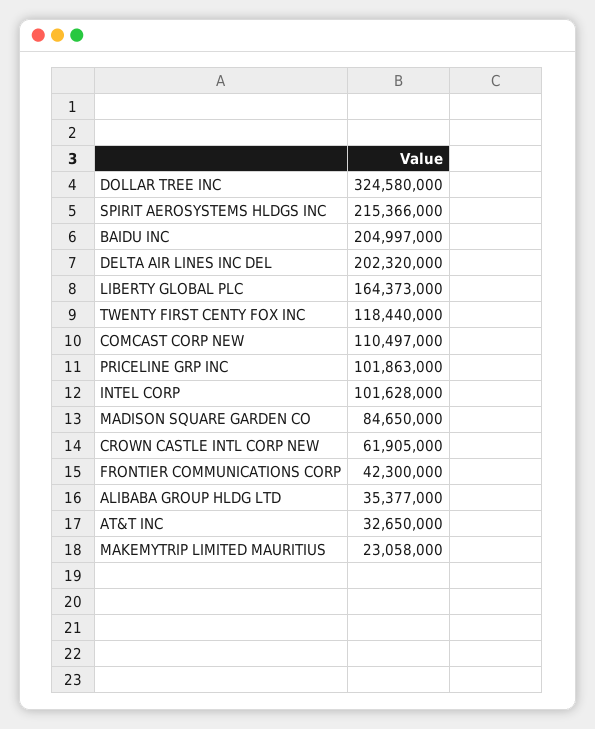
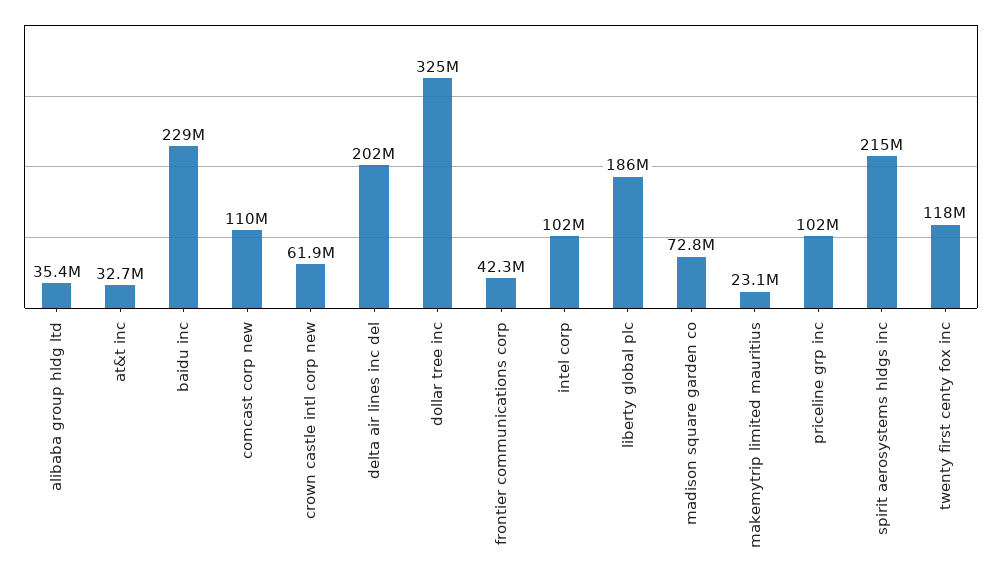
BAIDU INC: 204997000 -> 229000000
LIBERTY GLOBAL PLC: 164373000 -> 186000000
MADISON SQUARE GARDEN CO: 84650000 -> 72800000

